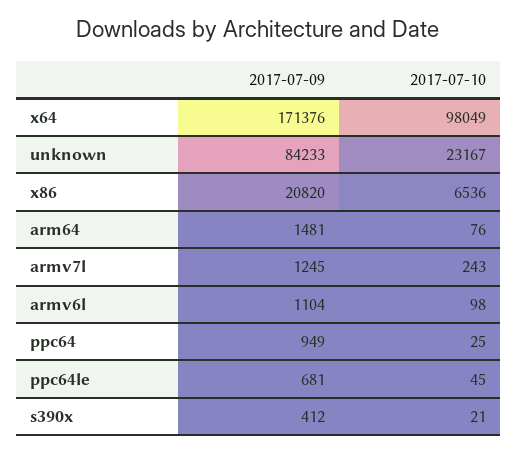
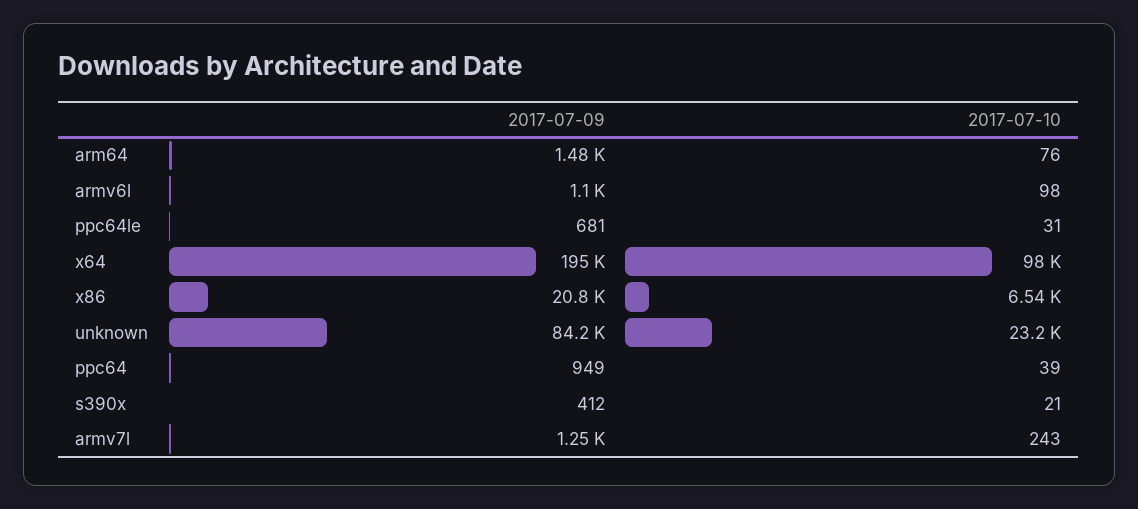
2017-07-09, x64: 171376 -> 195000
2017-07-10, ppc64: 25 -> 39
2017-07-10, ppc64le: 45 -> 31

